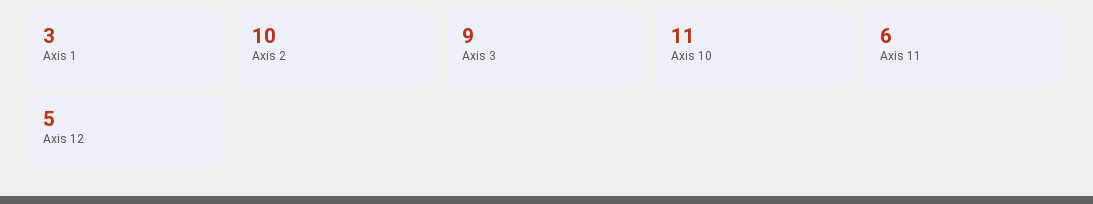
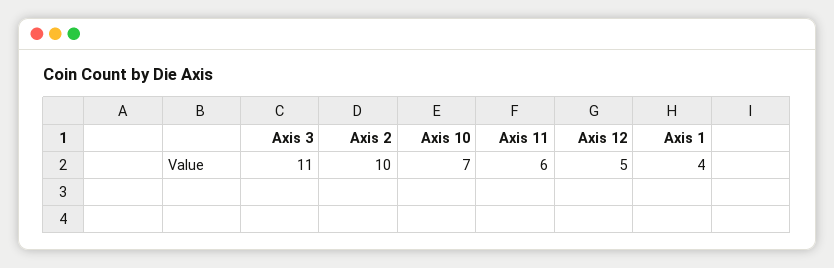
Axis 1: 3 -> 4
Axis 3: 9 -> 11
Axis 10: 11 -> 7

